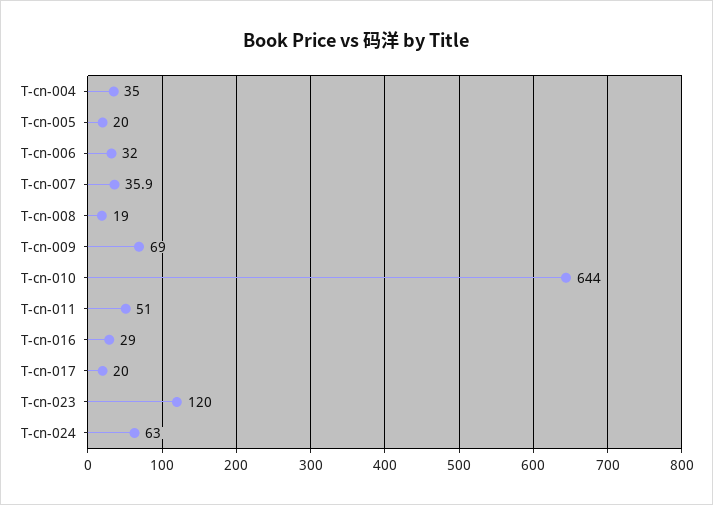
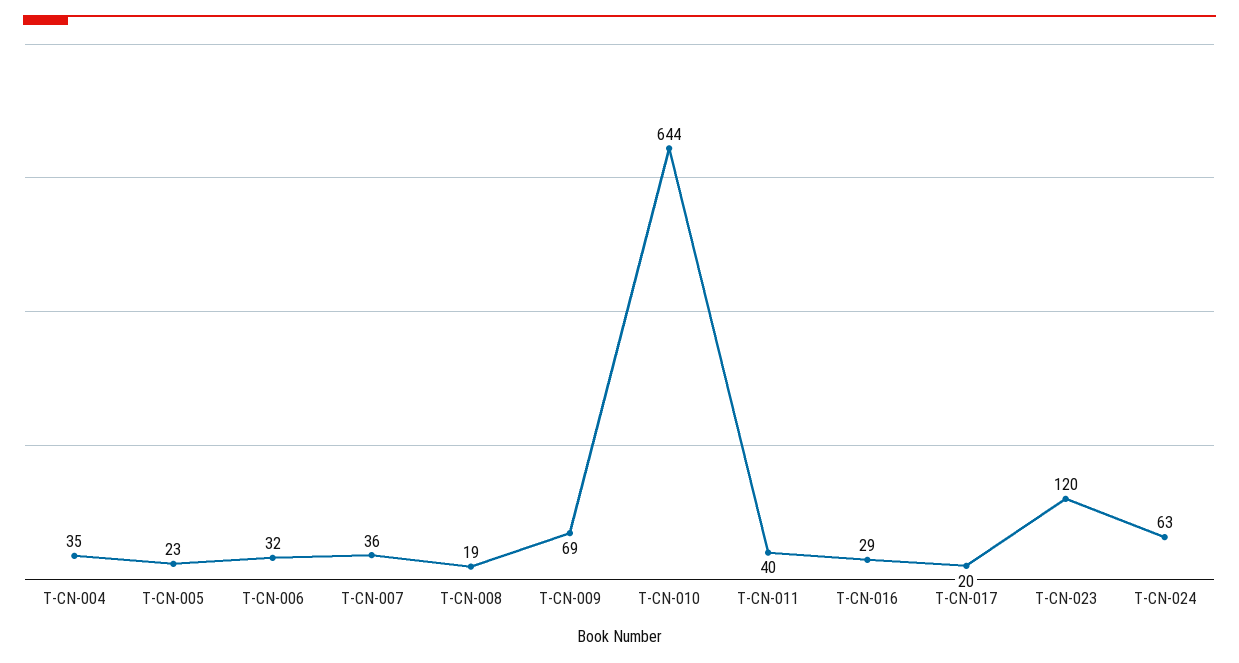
T-cn-005: 20 -> 23
T-cn-011: 51 -> 40

